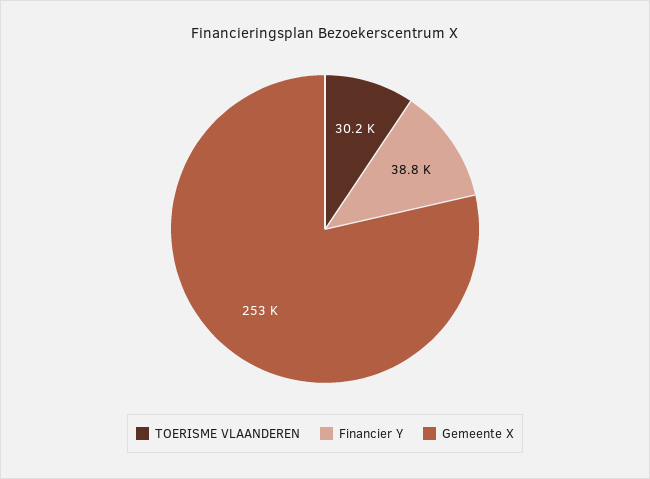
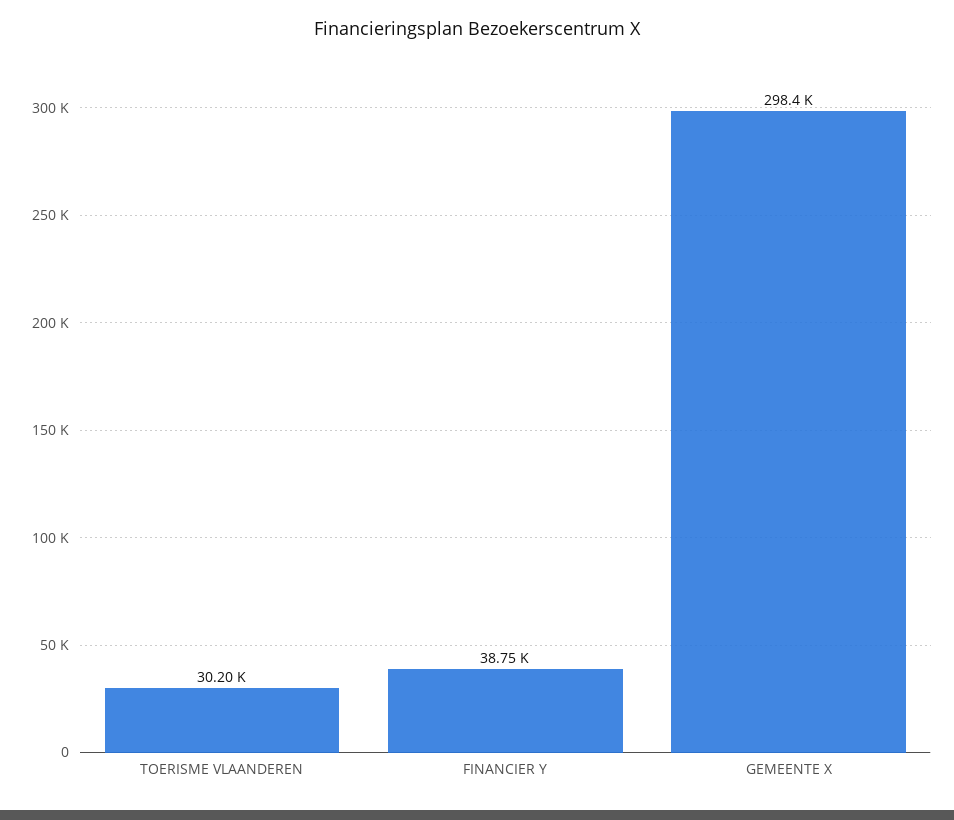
Gemeente X: 253000 -> 298400

